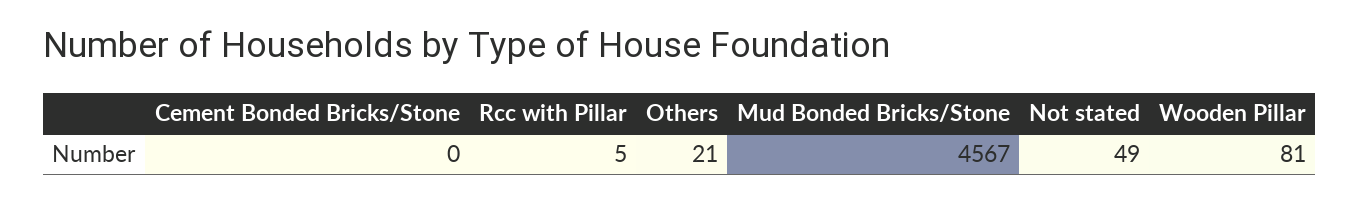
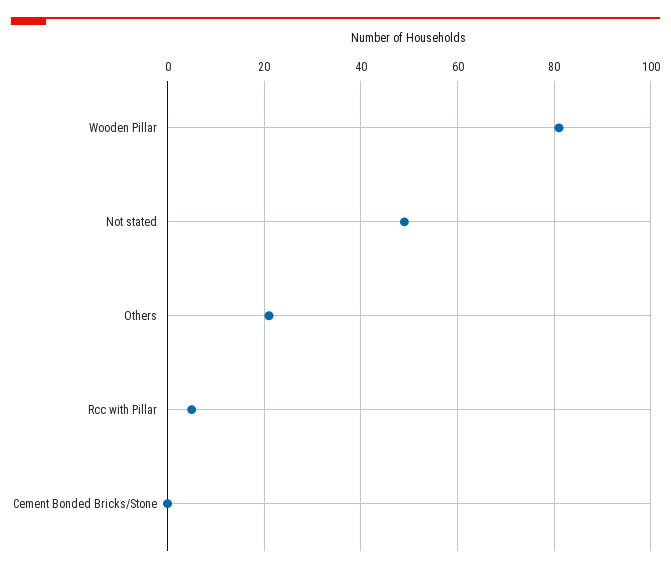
Mud Bonded Bricks/Stone: 4567 -> none

